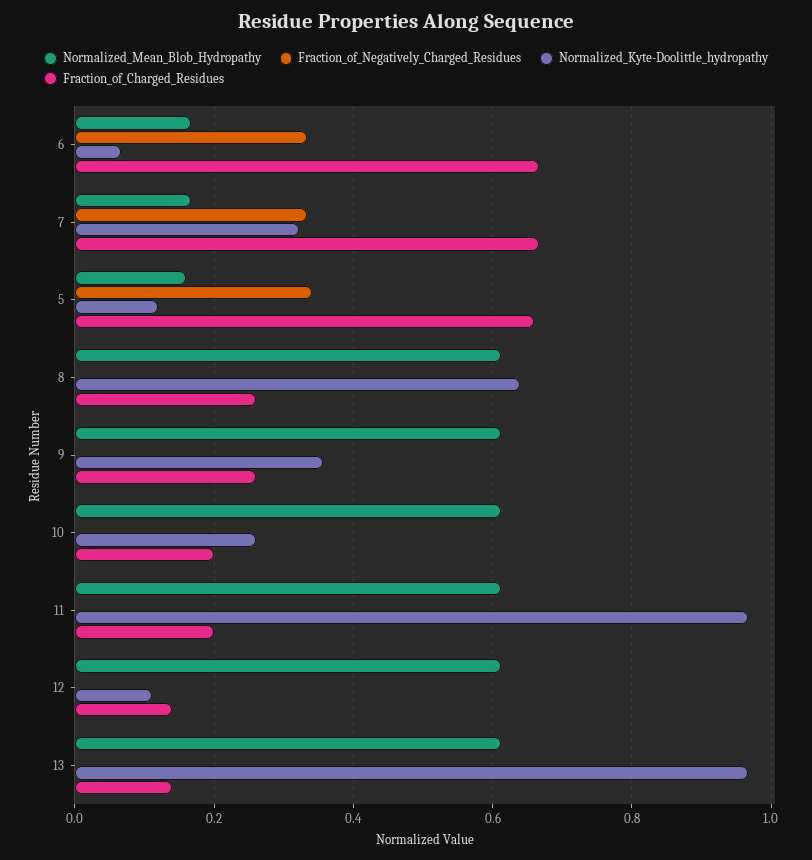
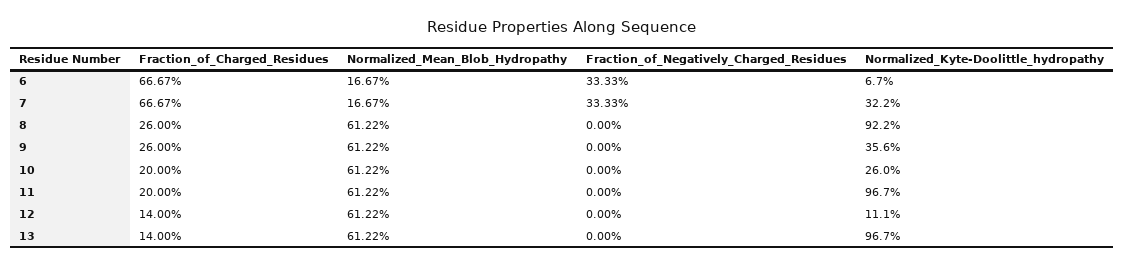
Normalized_Mean_Blob_Hydropathy, 5: 0.16 -> none
Fraction_of_Negatively_Charged_Residues, 5: 0.34 -> none
Normalized_Kyte-Doolittle_hydropathy, 5: 0.12 -> none
Fraction_of_Charged_Residues, 5: 0.66 -> none
Normalized_Kyte-Doolittle_hydropathy, 8: 0.64 -> 0.922

